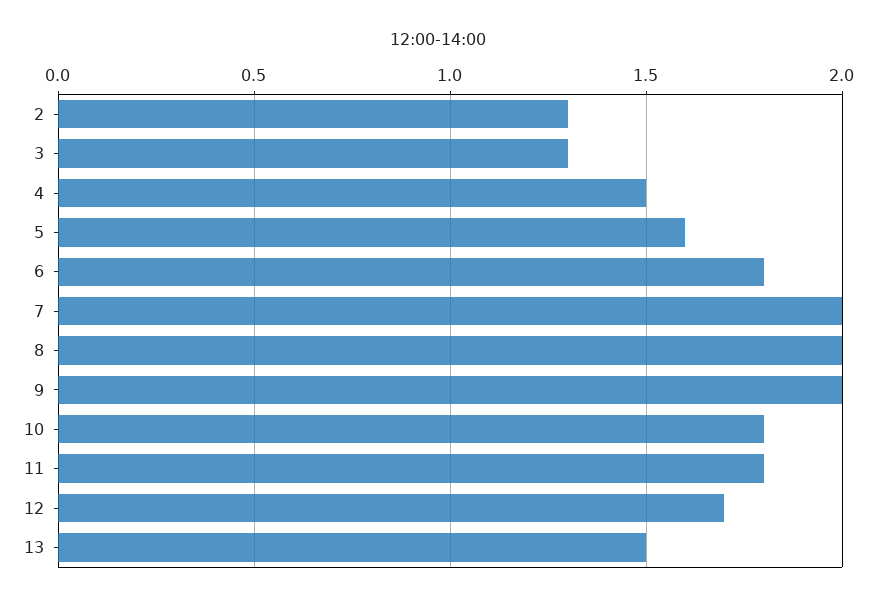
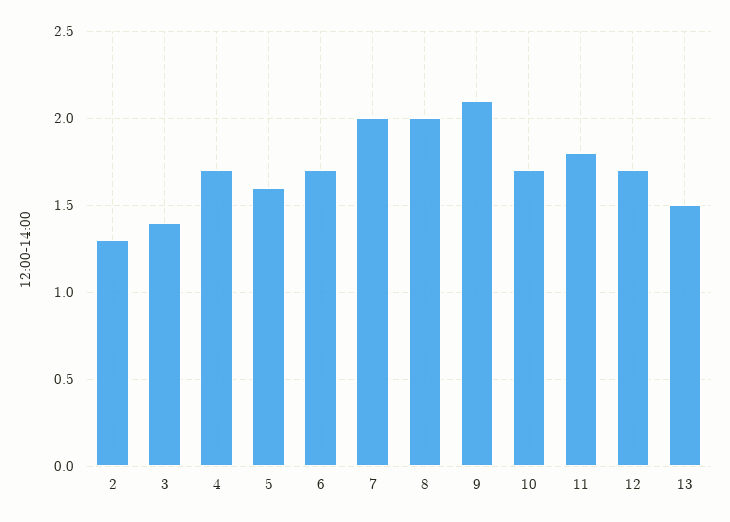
3: 1.3 -> 1.4
4: 1.5 -> 1.7
6: 1.8 -> 1.7
9: 2 -> 2.1
10: 1.8 -> 1.7

